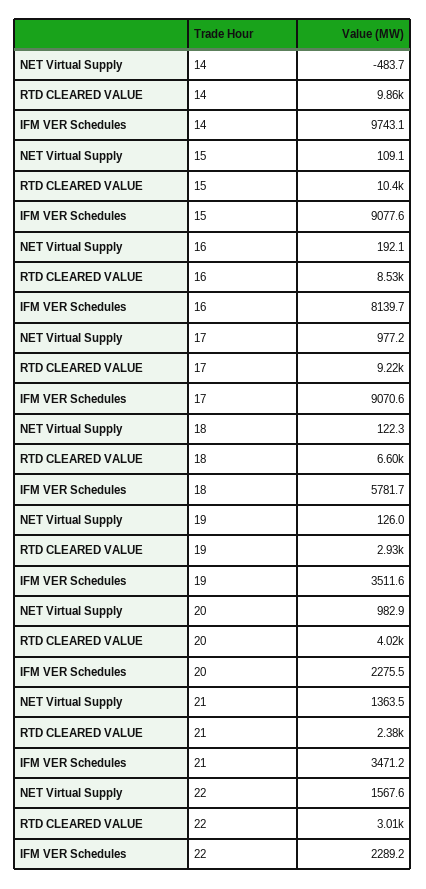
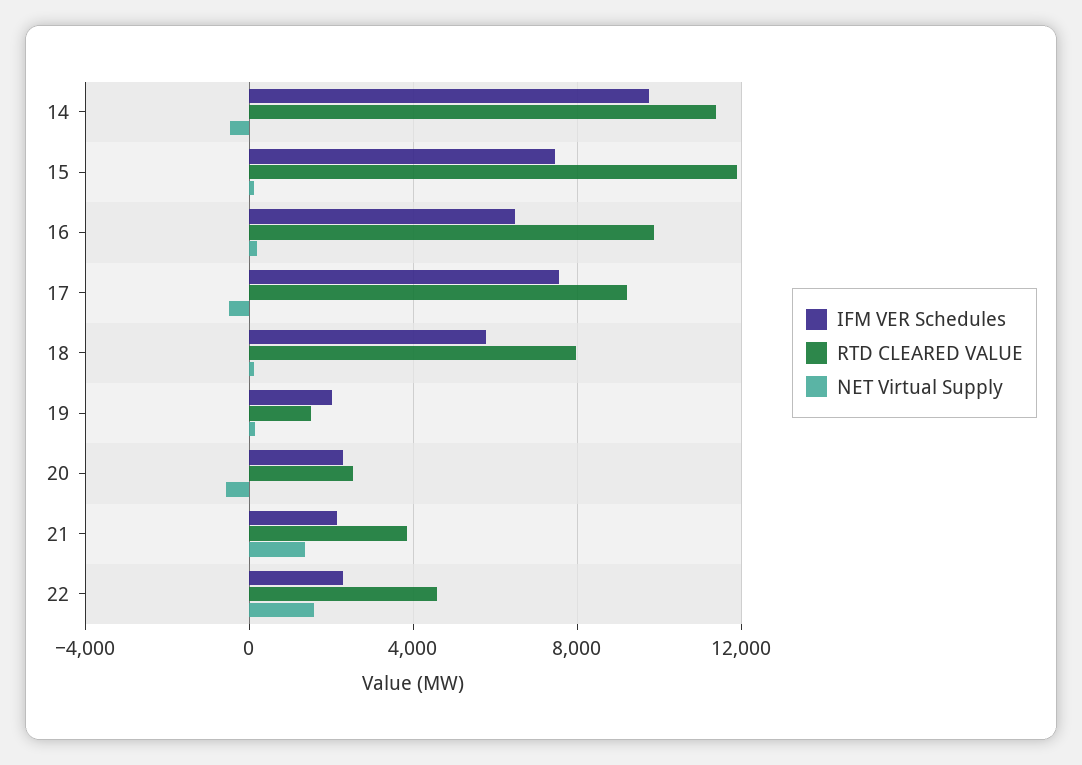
RTD CLEARED VALUE, 14: 9860 -> 11500
RTD CLEARED VALUE, 15: 10400 -> 12000
IFM VER Schedules, 15: 9077.6 -> 7500
RTD CLEARED VALUE, 16: 8530 -> 10000
IFM VER Schedules, 16: 8139.7 -> 6500
NET Virtual Supply, 17: 977.2 -> -500
IFM VER Schedules, 17: 9070.6 -> 7500
RTD CLEARED VALUE, 18: 6600 -> 8000
RTD CLEARED VALUE, 19: 2930 -> 1500
IFM VER Schedules, 19: 3511.6 -> 2000
NET Virtual Supply, 20: 982.9 -> -500
RTD CLEARED VALUE, 20: 4020 -> 2500
RTD CLEARED VALUE, 21: 2380 -> 4000
IFM VER Schedules, 21: 3471.2 -> 2000
RTD CLEARED VALUE, 22: 3010 -> 4500

